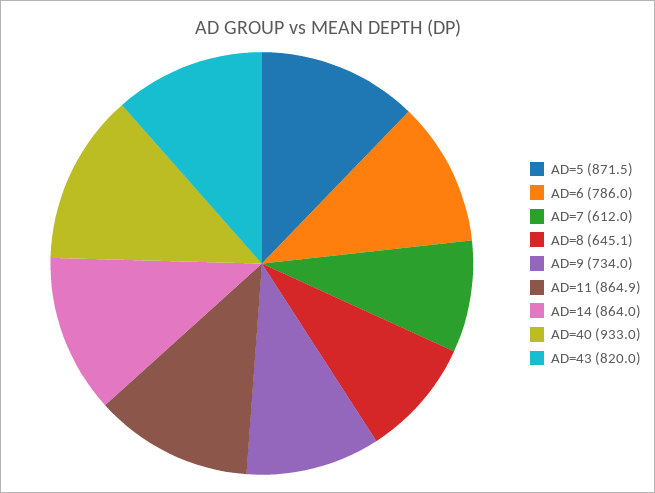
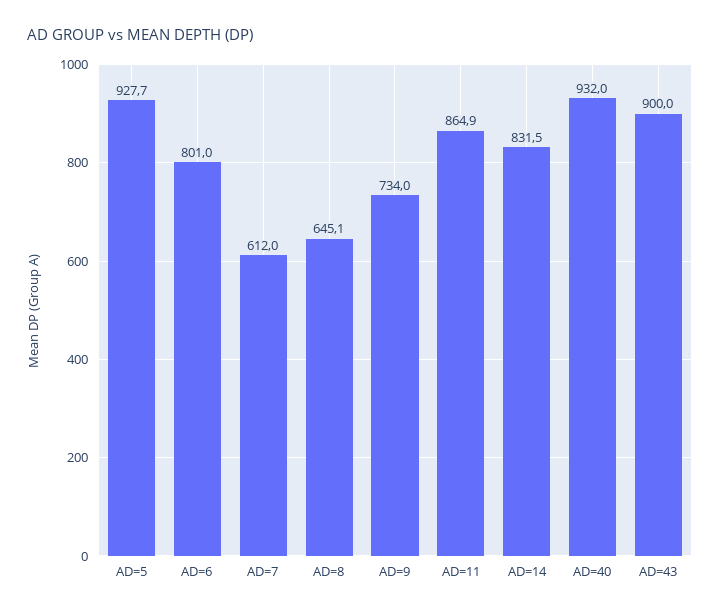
AD=5: 871.5 -> 927.7
AD=6: 786 -> 801
AD=14: 864 -> 831.5
AD=40: 933 -> 932
AD=43: 820 -> 900

